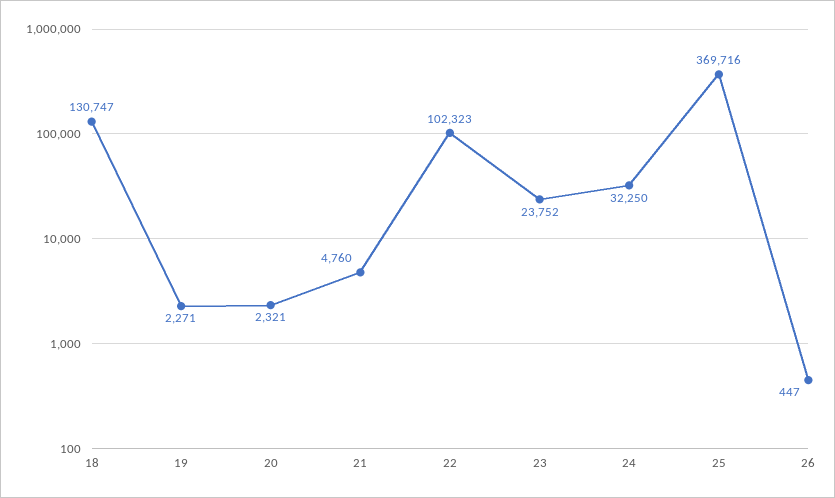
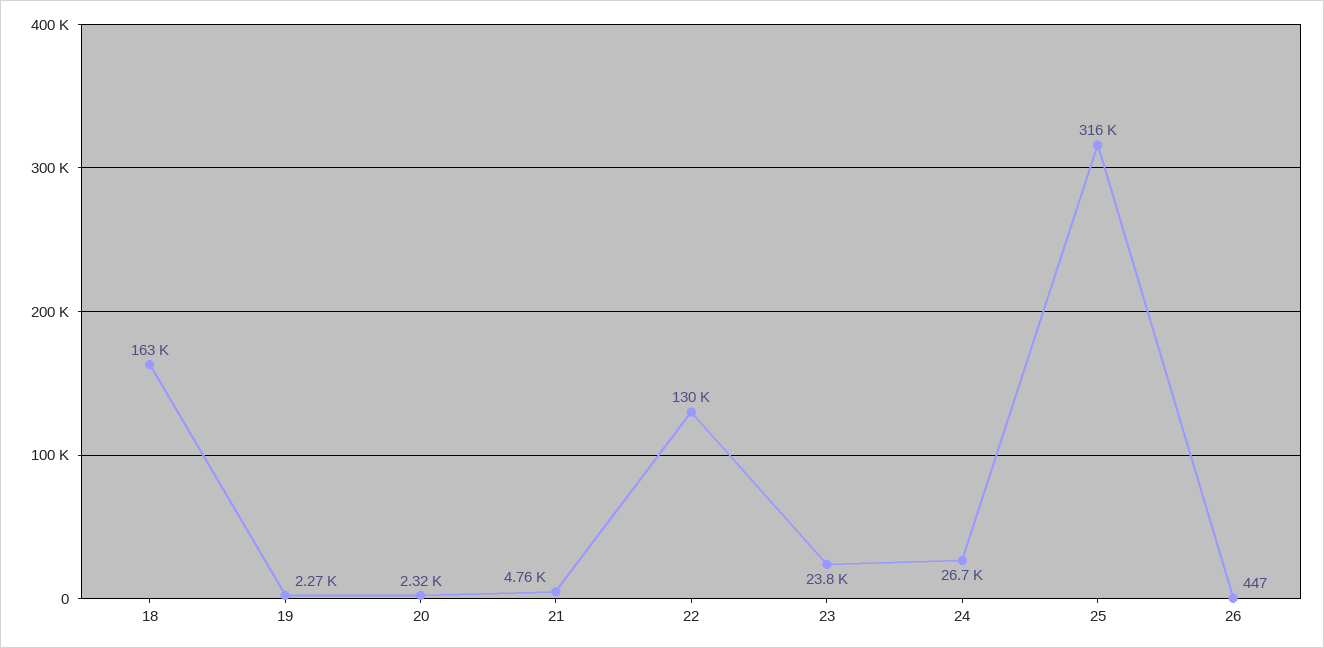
18: 130747 -> 163000
22: 102323 -> 130000
24: 32250 -> 26700
25: 369716 -> 316000

